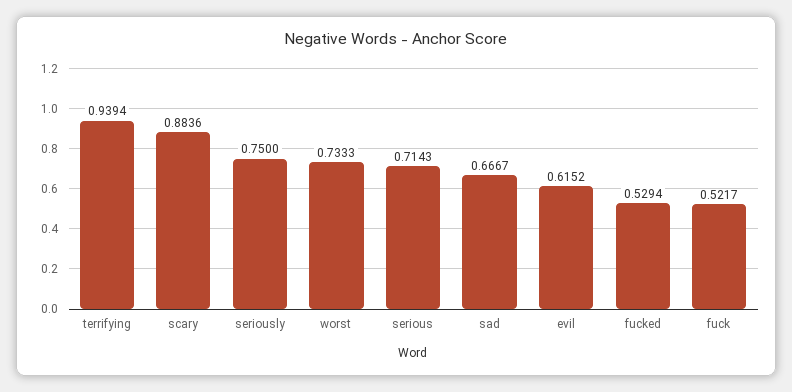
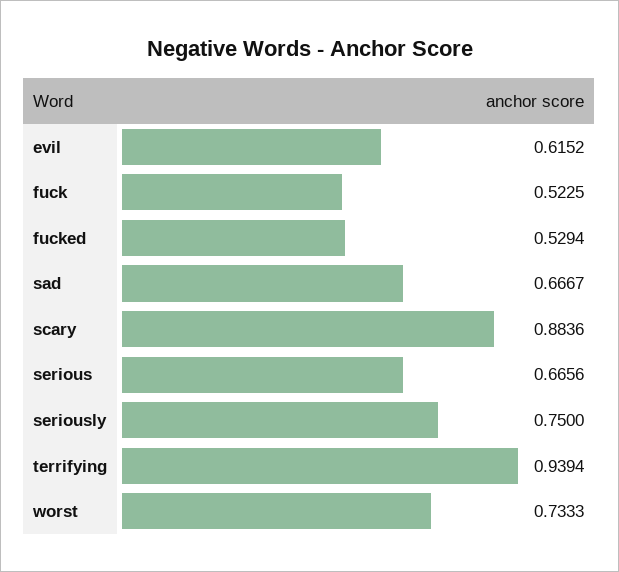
serious: 0.7143 -> 0.6656
fuck: 0.5217 -> 0.5225

